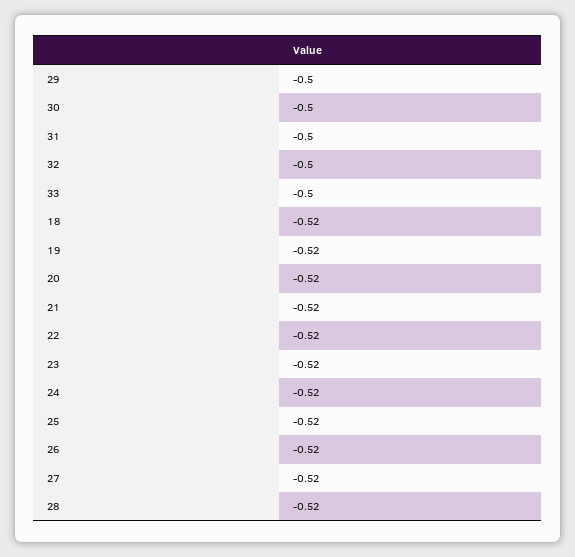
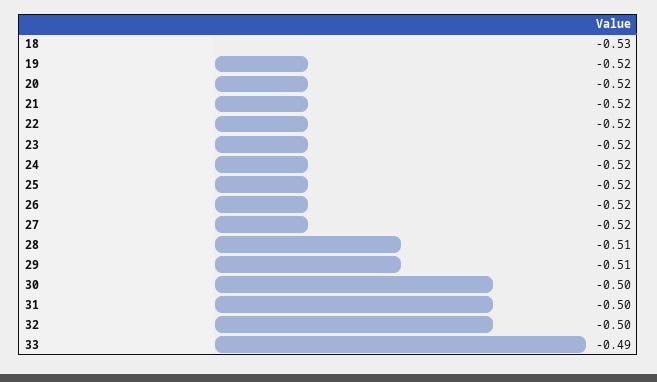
29: -0.5 -> -0.51
33: -0.5 -> -0.49
18: -0.52 -> -0.53
28: -0.52 -> -0.51

